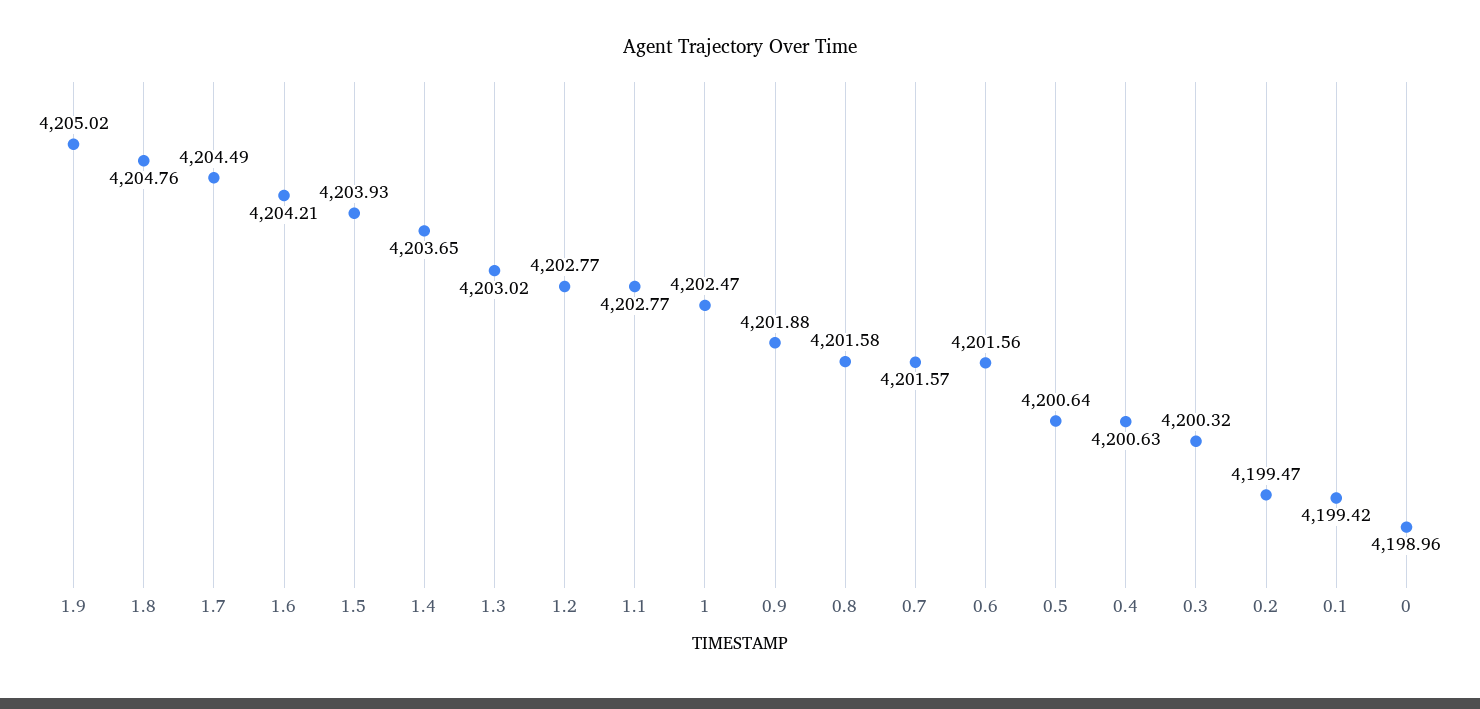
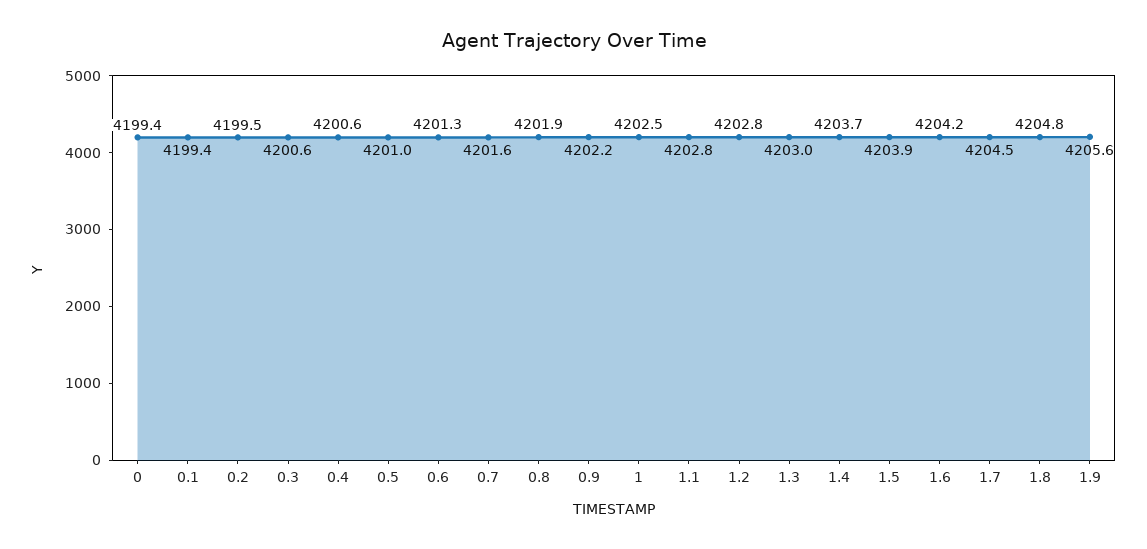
1.9: 4205.02 -> 4205.6
0.9: 4201.88 -> 4202.2
0.8: 4201.58 -> 4201.9
0.6: 4201.56 -> 4201.3
0.5: 4200.64 -> 4201
0.3: 4200.32 -> 4200.6
0: 4198.96 -> 4199.4

